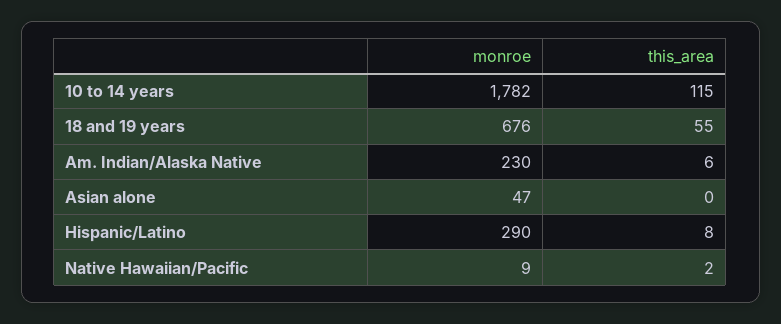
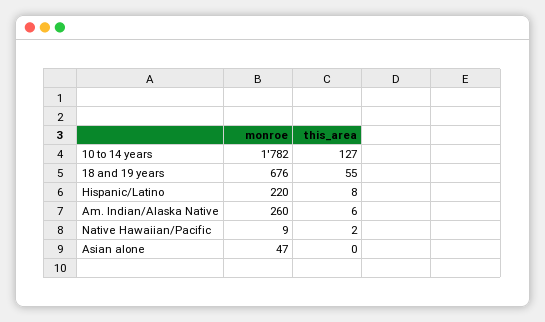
this_area, 10 to 14 years: 115 -> 127
monroe, Am. Indian/Alaska Native: 230 -> 260
monroe, Hispanic/Latino: 290 -> 220

